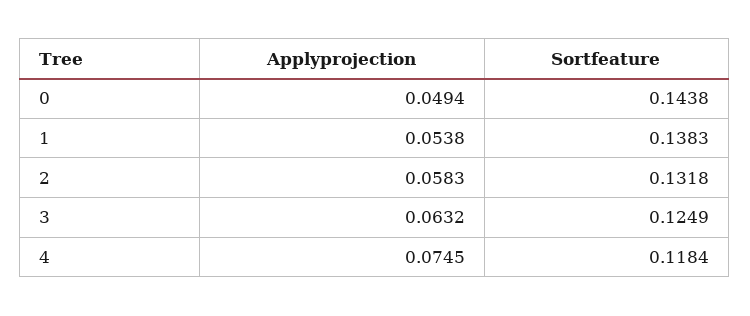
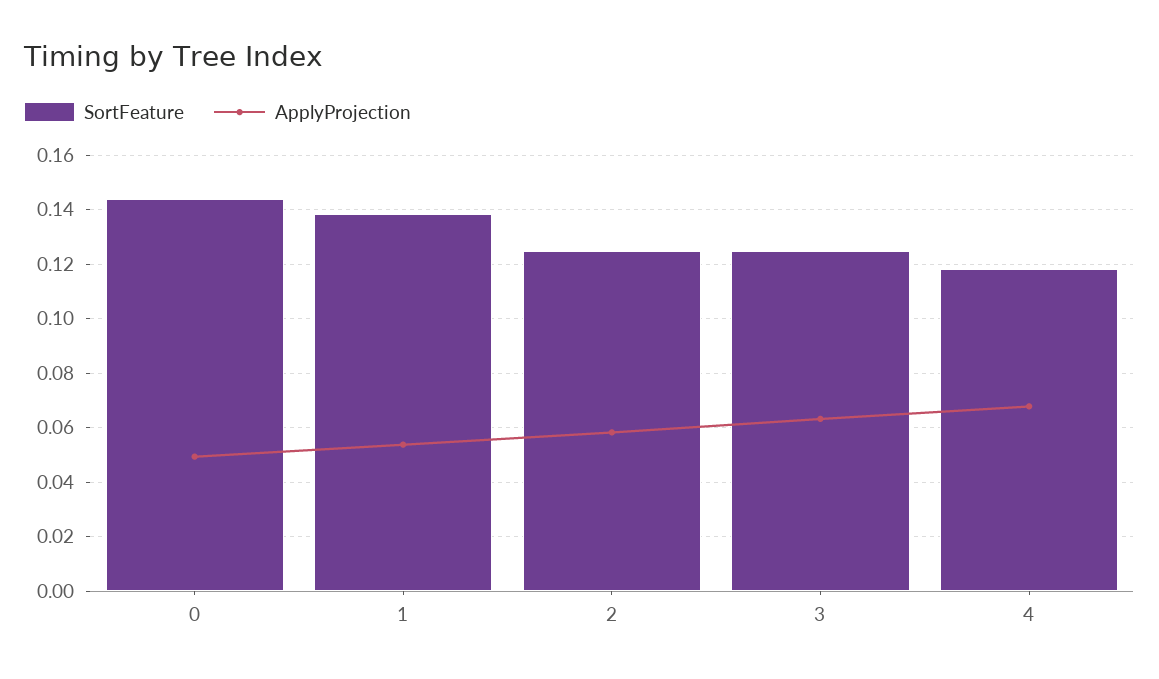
Sortfeature, 2: 0.1318 -> 0.125
Applyprojection, 4: 0.0745 -> 0.0675

